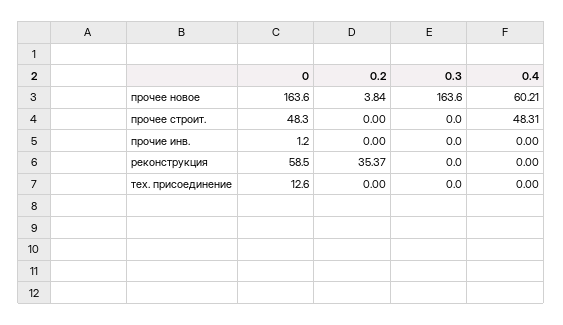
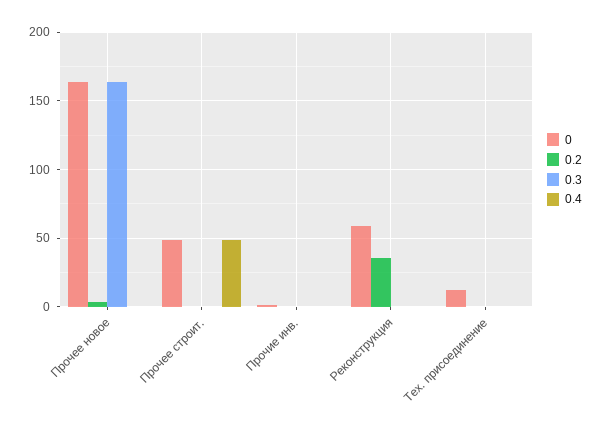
0.4, прочее новое: 60.21 -> 0

